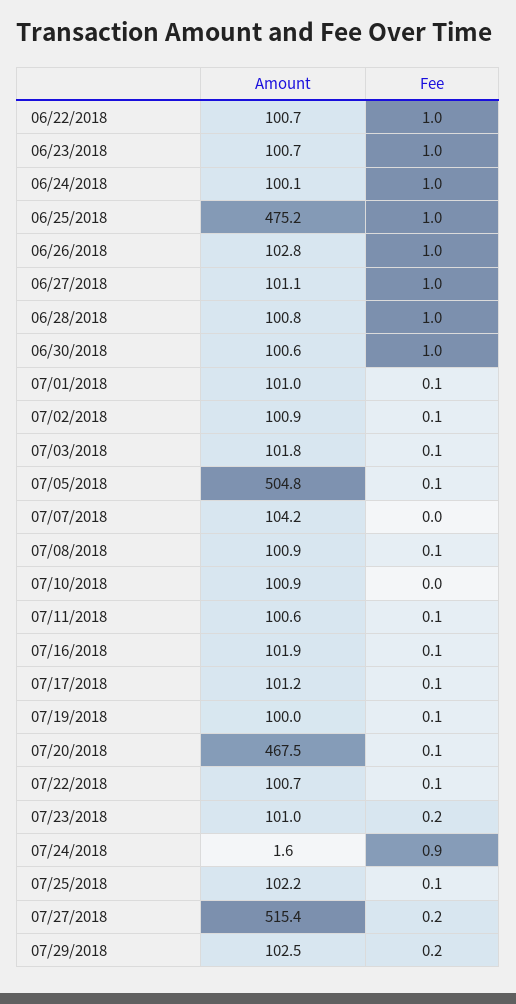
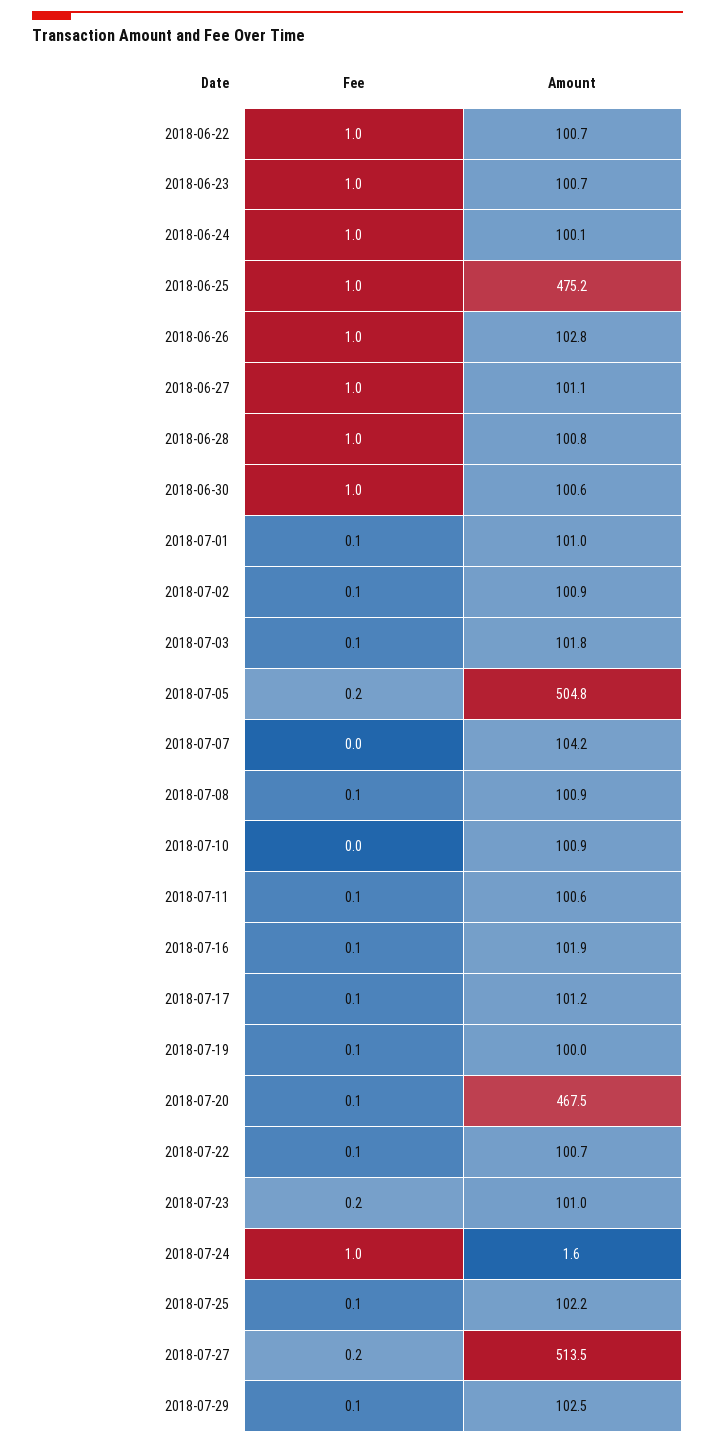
Fee, 07/05/2018: 0.1 -> 0.2
Fee, 07/24/2018: 0.9 -> 1
Amount, 07/27/2018: 515.4 -> 513.5
Fee, 07/29/2018: 0.2 -> 0.1

